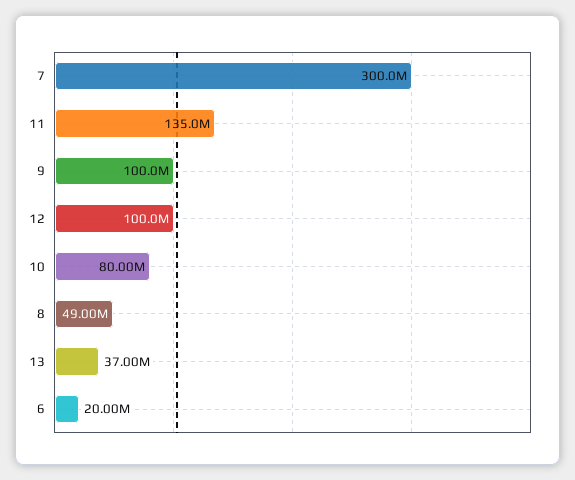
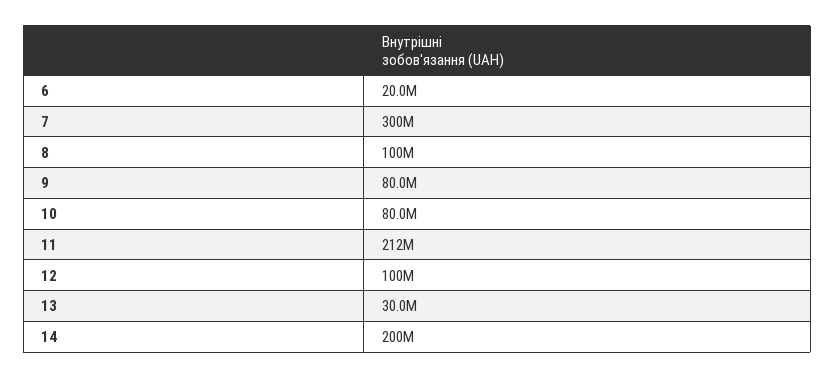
11: 135000000 -> 212000000
9: 100000000 -> 80000000
8: 49000000 -> 100000000
13: 37000000 -> 30000000
14: none -> 200000000

